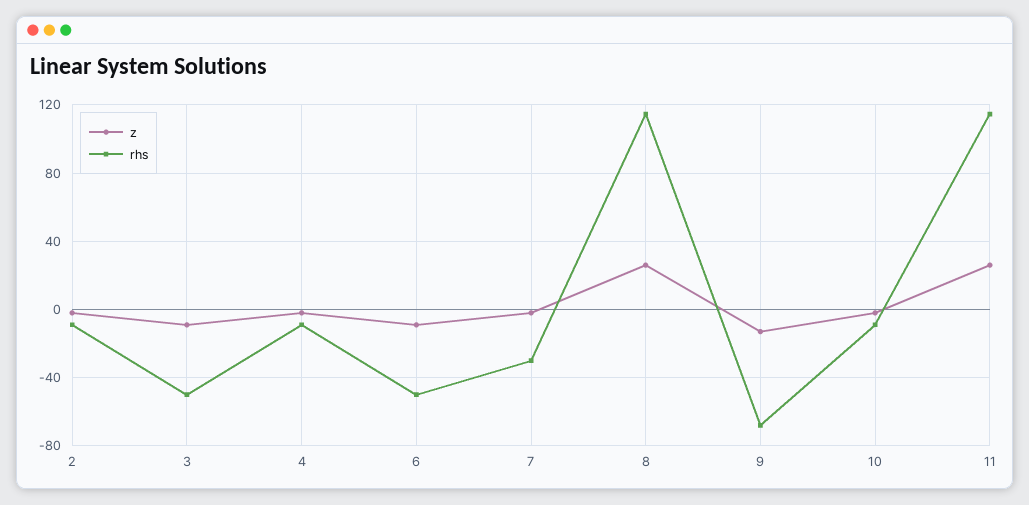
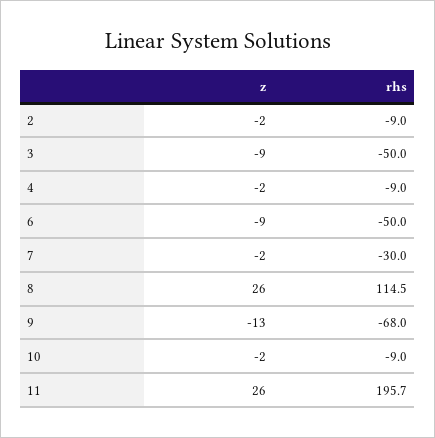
rhs, 11: 115 -> 195.7

